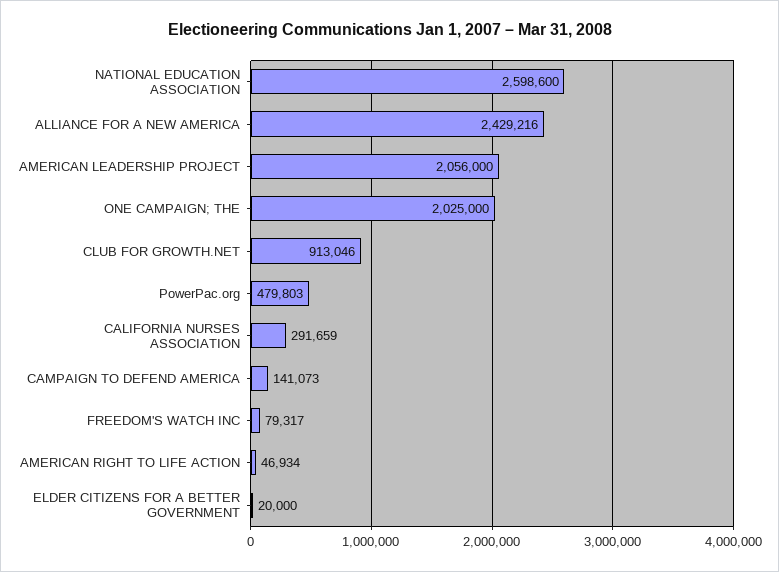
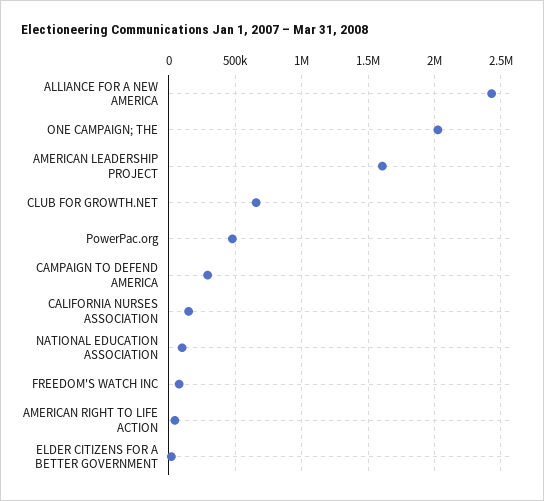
NATIONAL EDUCATION ASSOCIATION: 2598600 -> 100000
AMERICAN LEADERSHIP PROJECT: 2056000 -> 1600000
CLUB FOR GROWTH.NET: 913046 -> 650000
CALIFORNIA NURSES ASSOCIATION: 291659 -> 150000
CAMPAIGN TO DEFEND AMERICA: 141073 -> 300000

